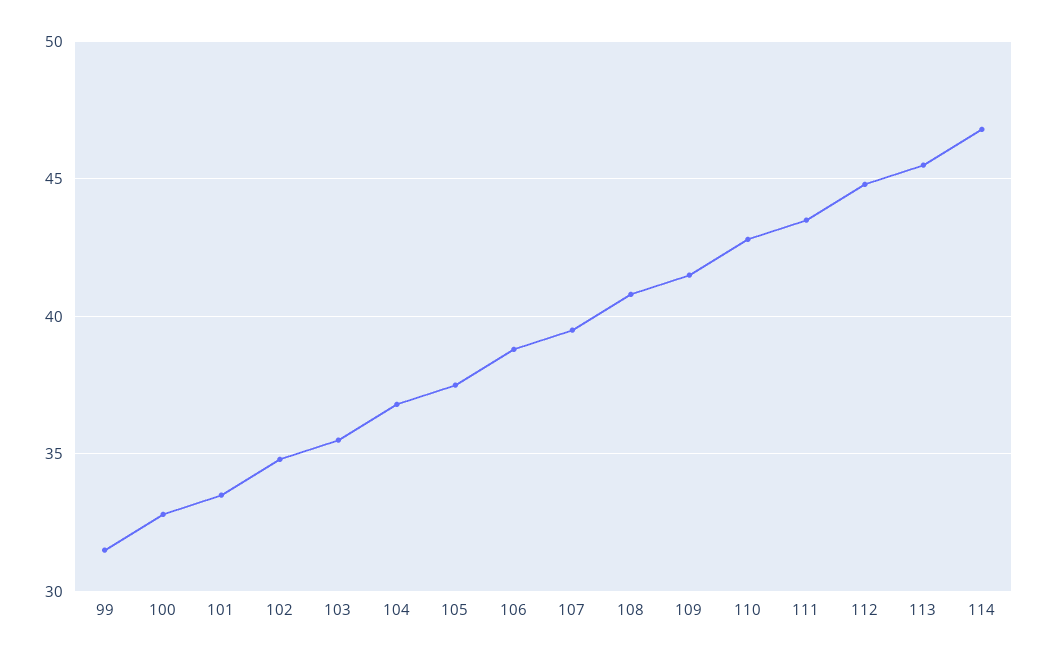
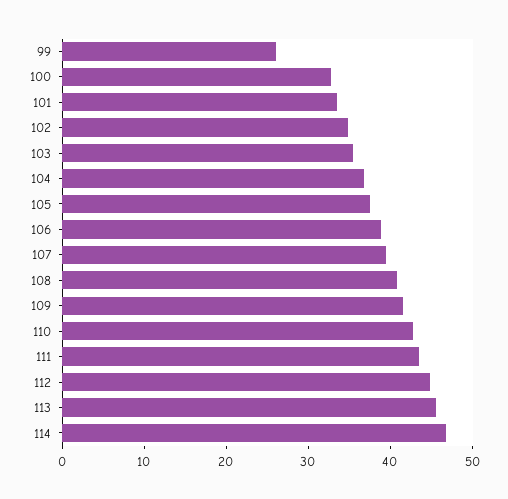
99: 31.5 -> 26

